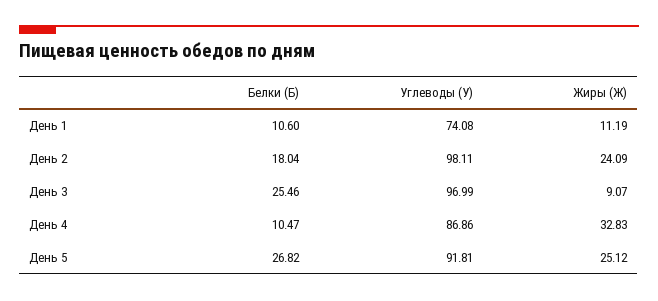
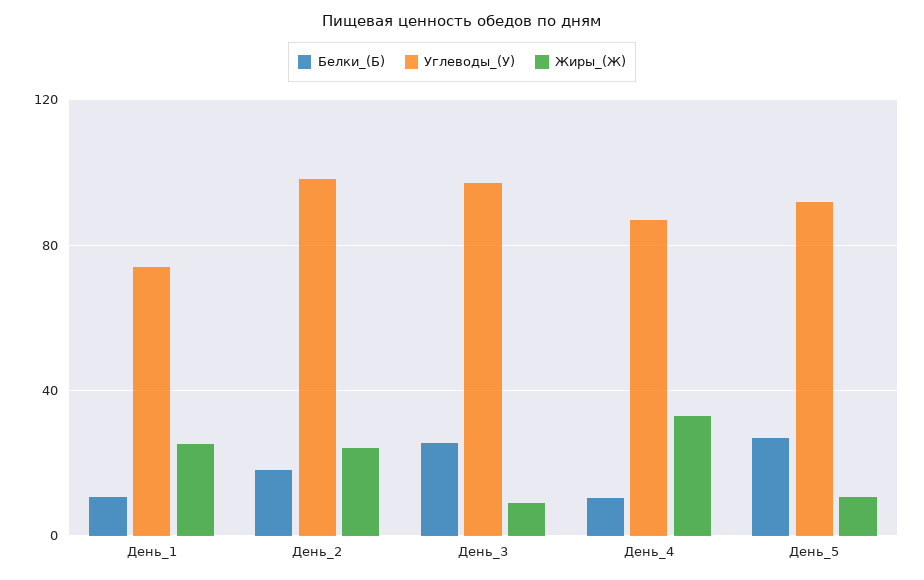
Жиры (Ж), День 1: 11.19 -> 25
Жиры (Ж), День 5: 25.12 -> 10

